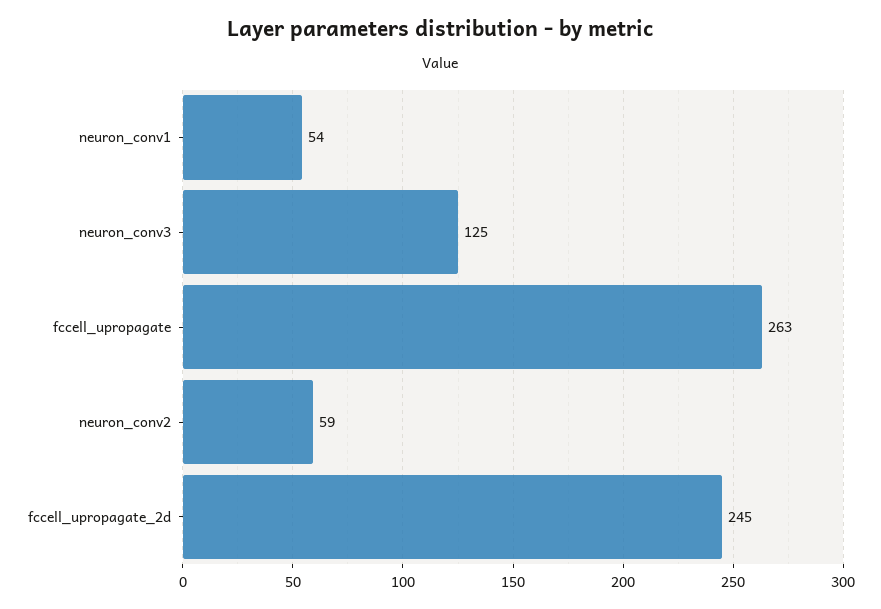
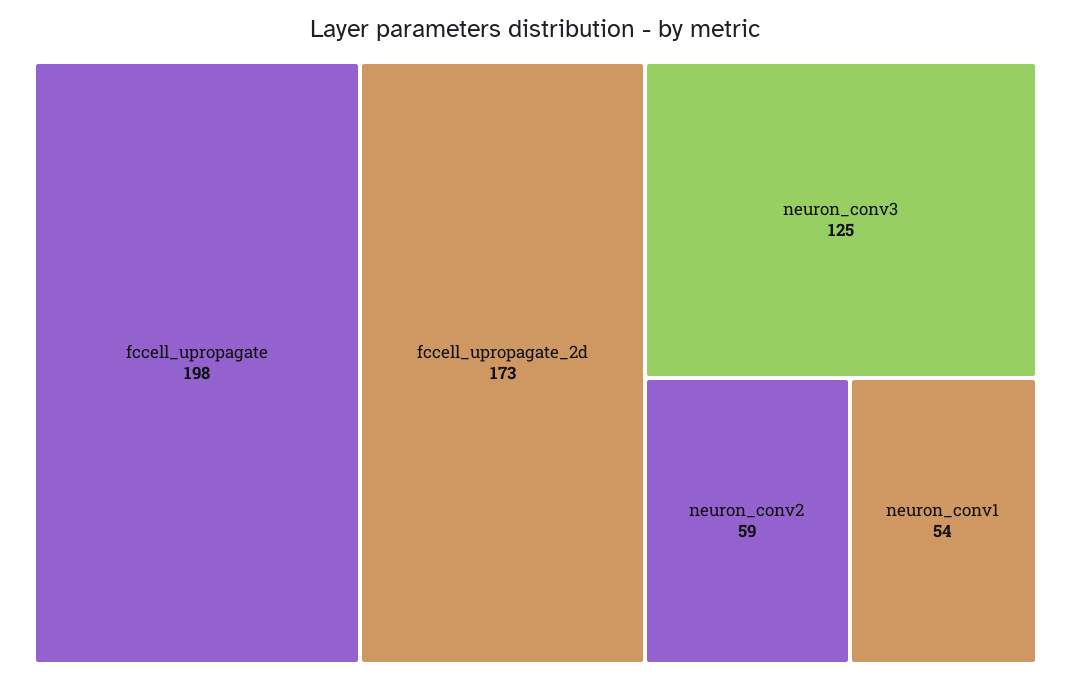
fccell_upropagate: 263 -> 198
fccell_upropagate_2d: 245 -> 173

